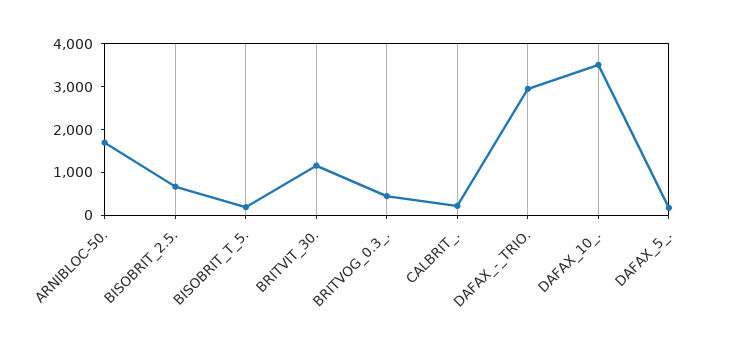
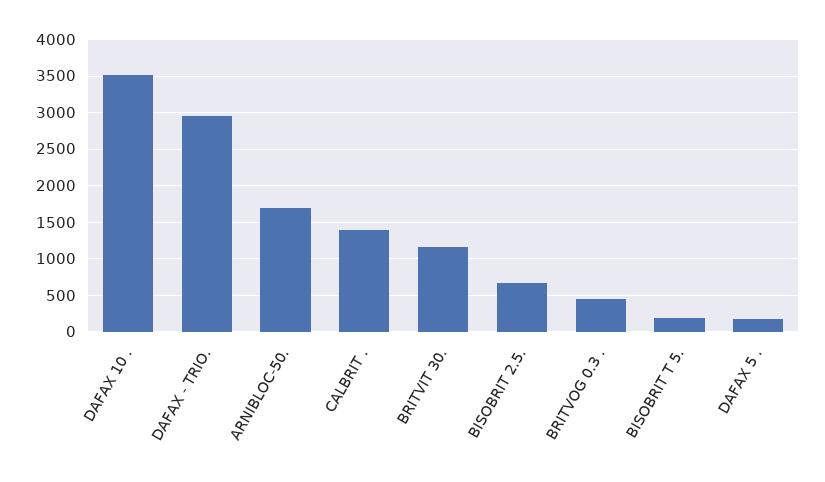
CALBRIT_.: 200 -> 1400

